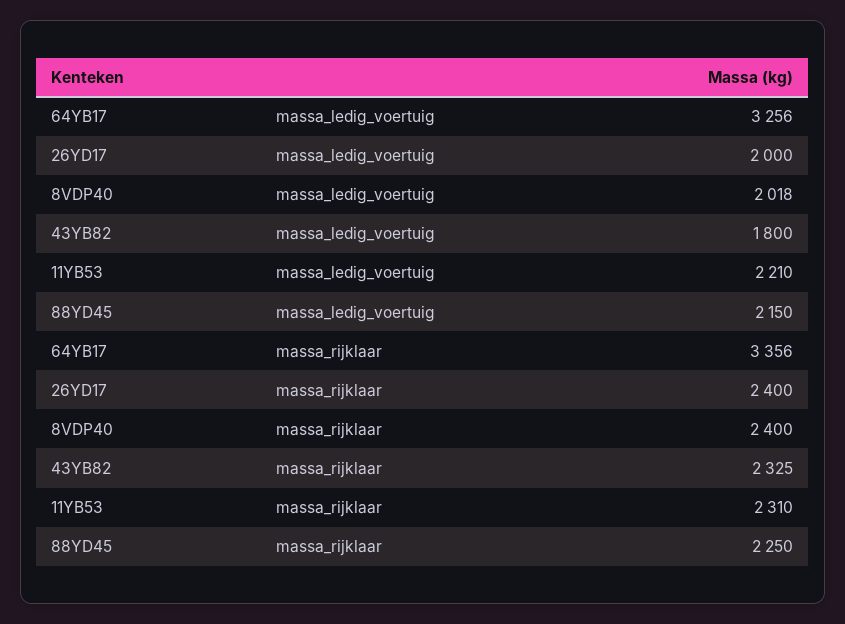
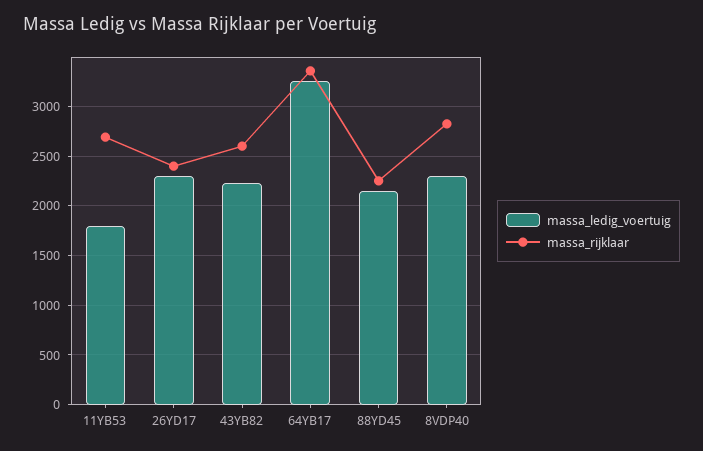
massa_ledig_voertuig, 26YD17: 2000 -> 2300
massa_ledig_voertuig, 8VDP40: 2018 -> 2300
massa_ledig_voertuig, 43YB82: 1800 -> 2200
massa_ledig_voertuig, 11YB53: 2210 -> 1800
massa_rijklaar, 8VDP40: 2400 -> 2800
massa_rijklaar, 43YB82: 2325 -> 2600
massa_rijklaar, 11YB53: 2310 -> 2700

